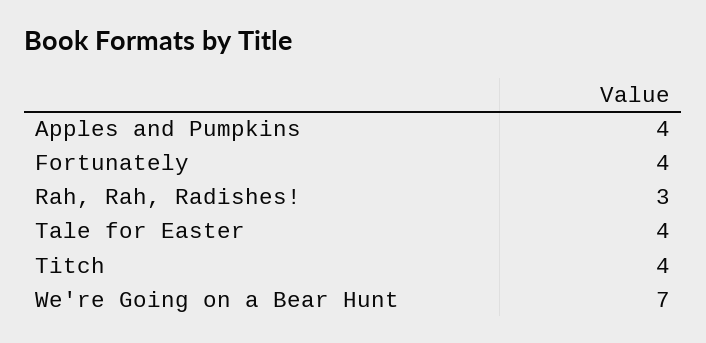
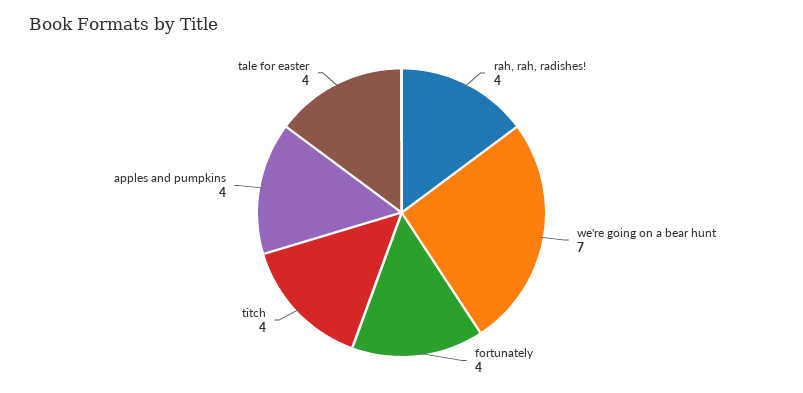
Rah, Rah, Radishes!: 3 -> 4

